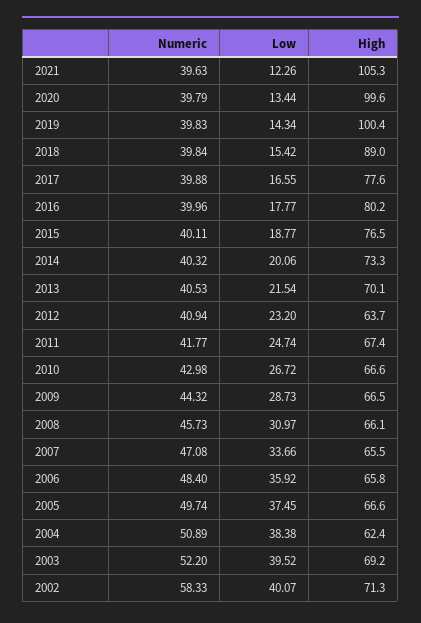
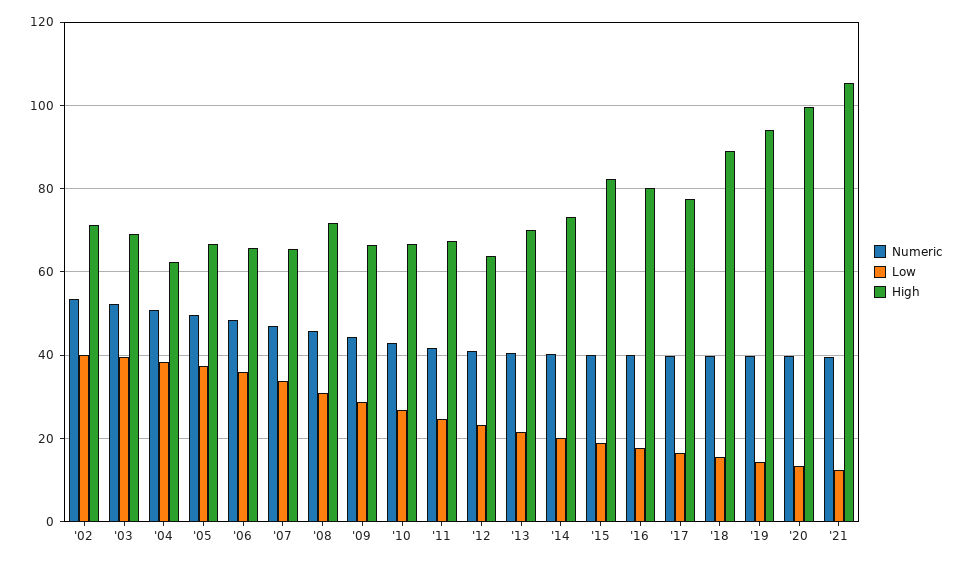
High, 2019: 100.4 -> 94
High, 2015: 76.5 -> 82
High, 2008: 66.1 -> 72
Numeric, 2002: 58.33 -> 54

